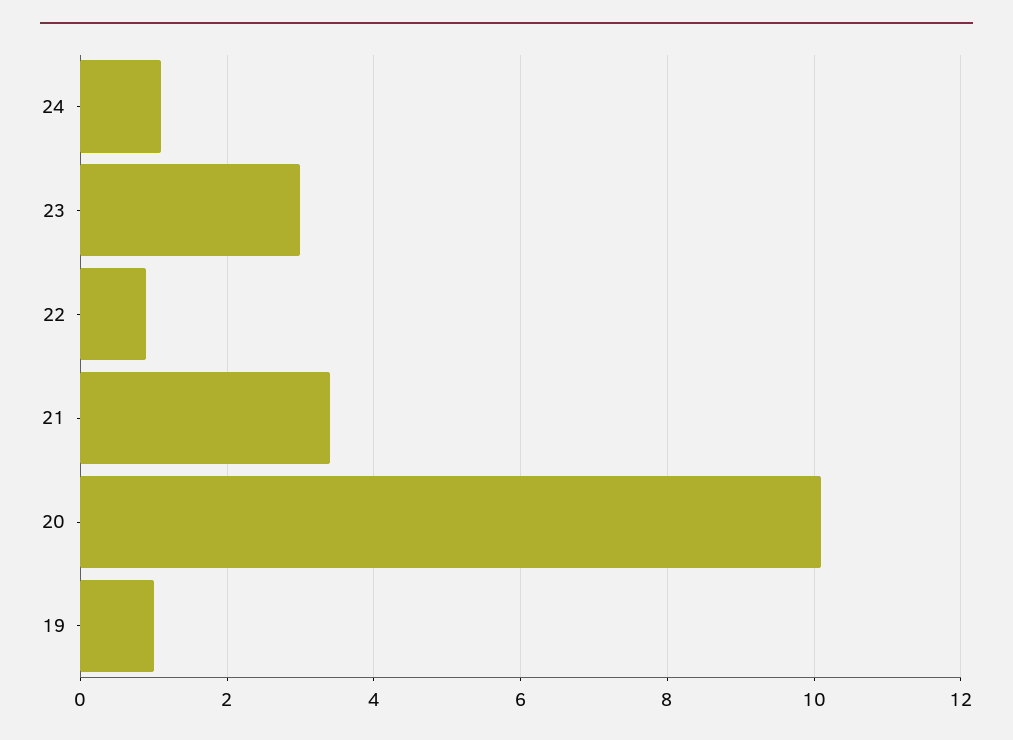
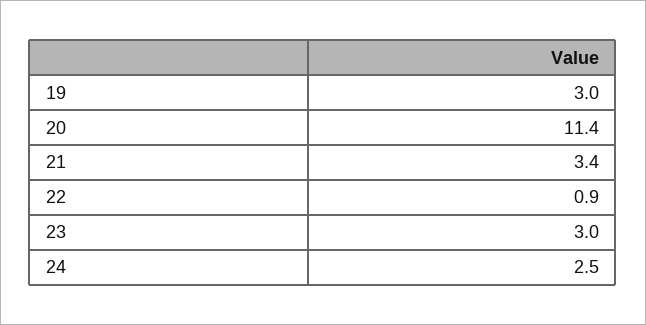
24: 1 -> 2.5
20: 10 -> 11.4
19: 1 -> 3

